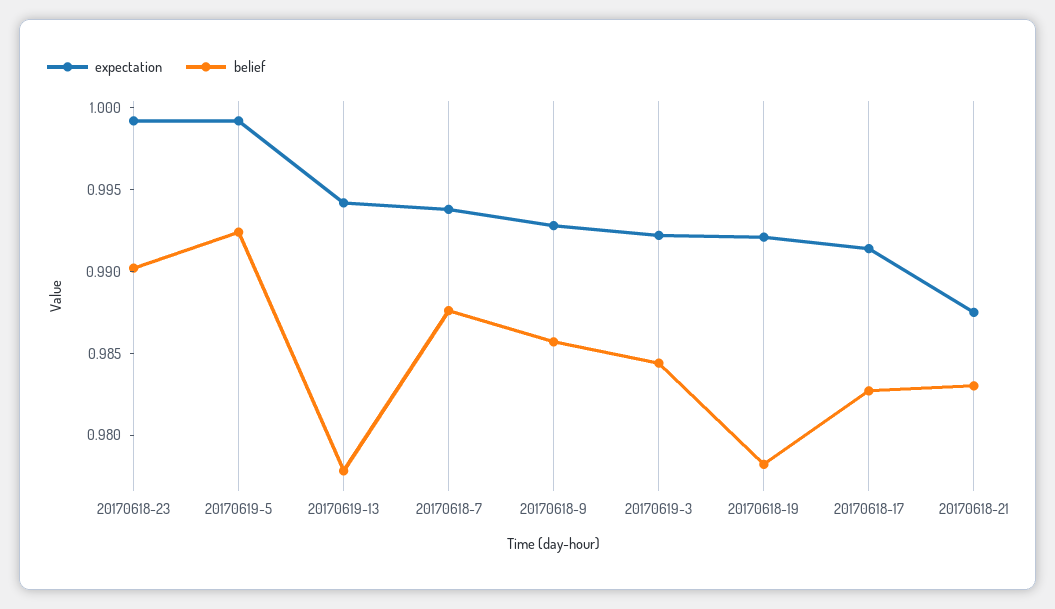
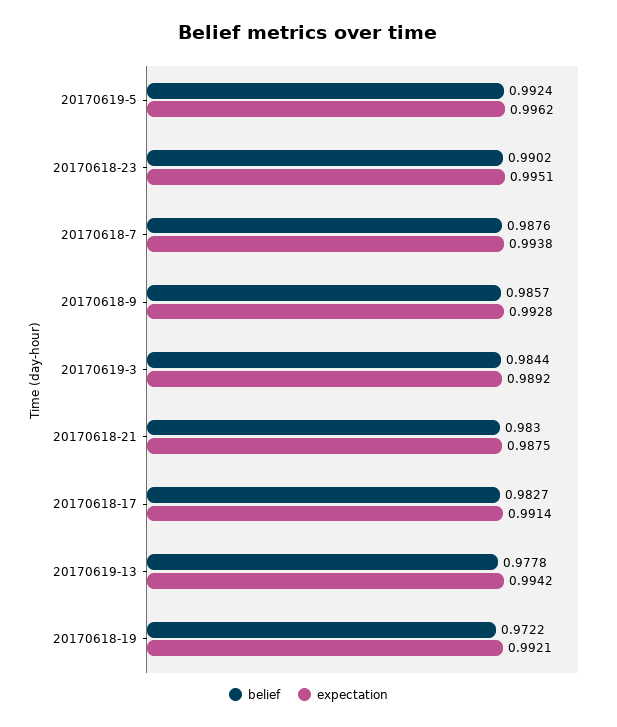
expectation, 20170618-23: 0.999 -> 0.9951
expectation, 20170619-5: 0.999 -> 0.9962
expectation, 20170619-3: 0.992 -> 0.9892
belief, 20170618-19: 0.978 -> 0.9722

